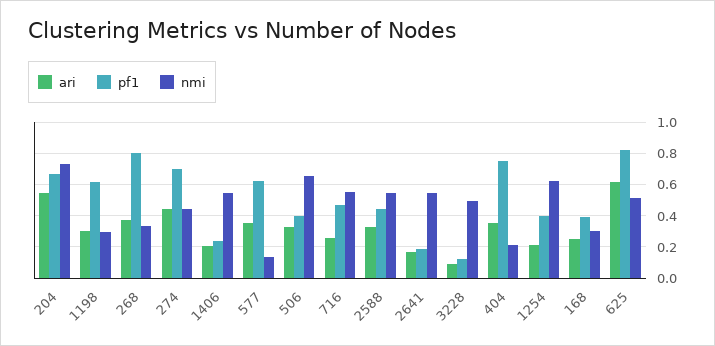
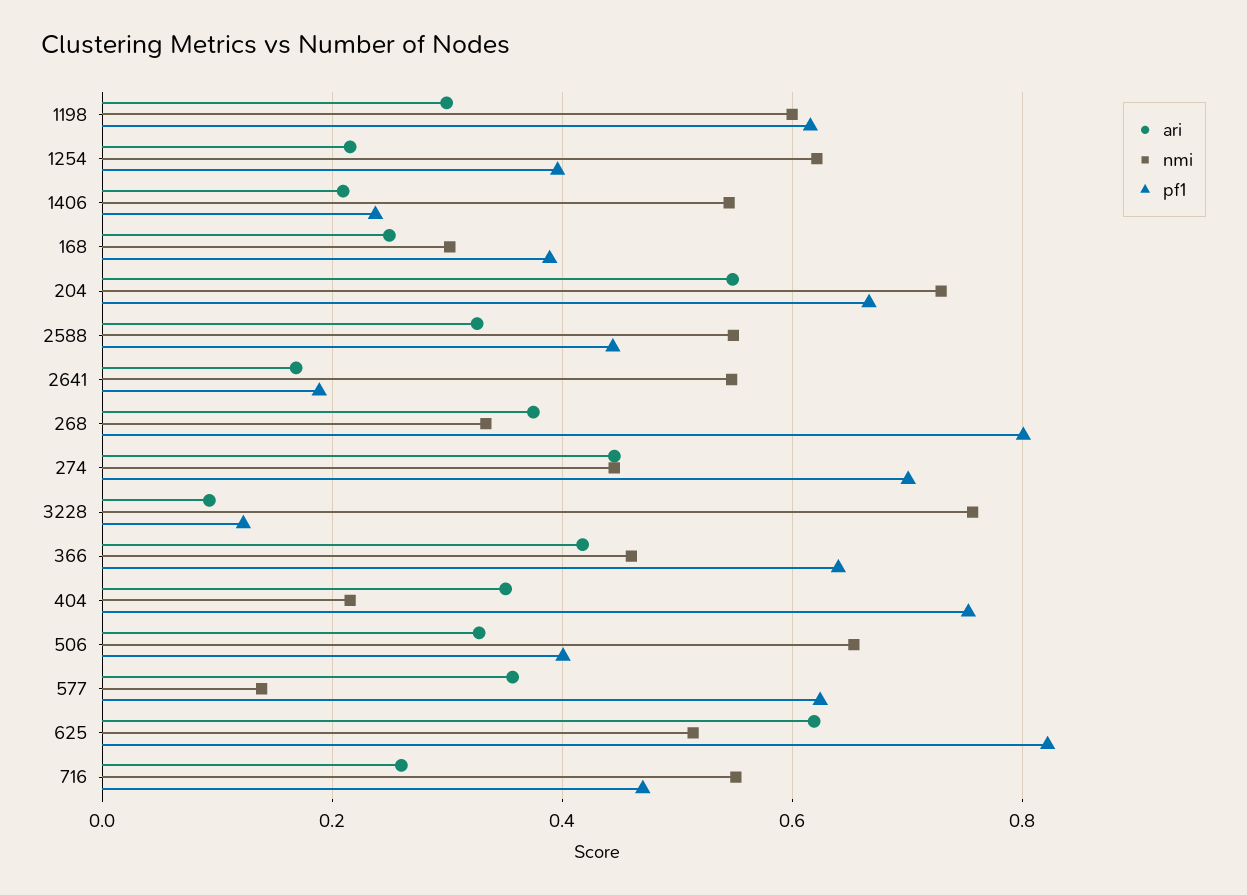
nmi, 1198: 0.3 -> 0.6
nmi, 3228: 0.5 -> 0.76
ari, 366: none -> 0.42
nmi, 366: none -> 0.46
pf1, 366: none -> 0.64

